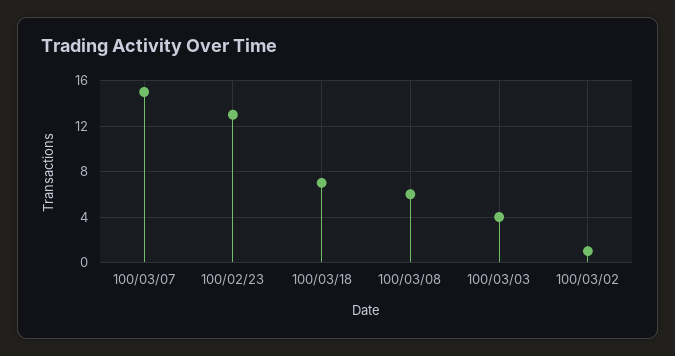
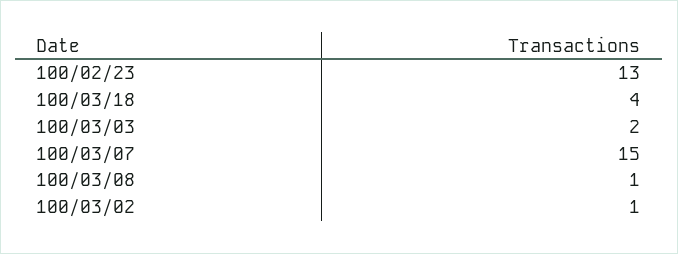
100/03/18: 7 -> 4
100/03/08: 6 -> 1
100/03/03: 4 -> 2

